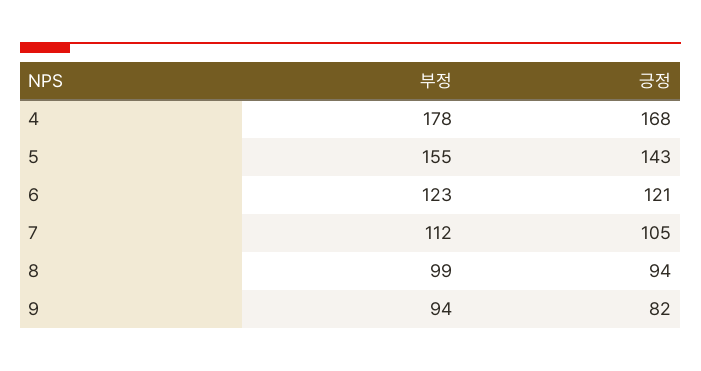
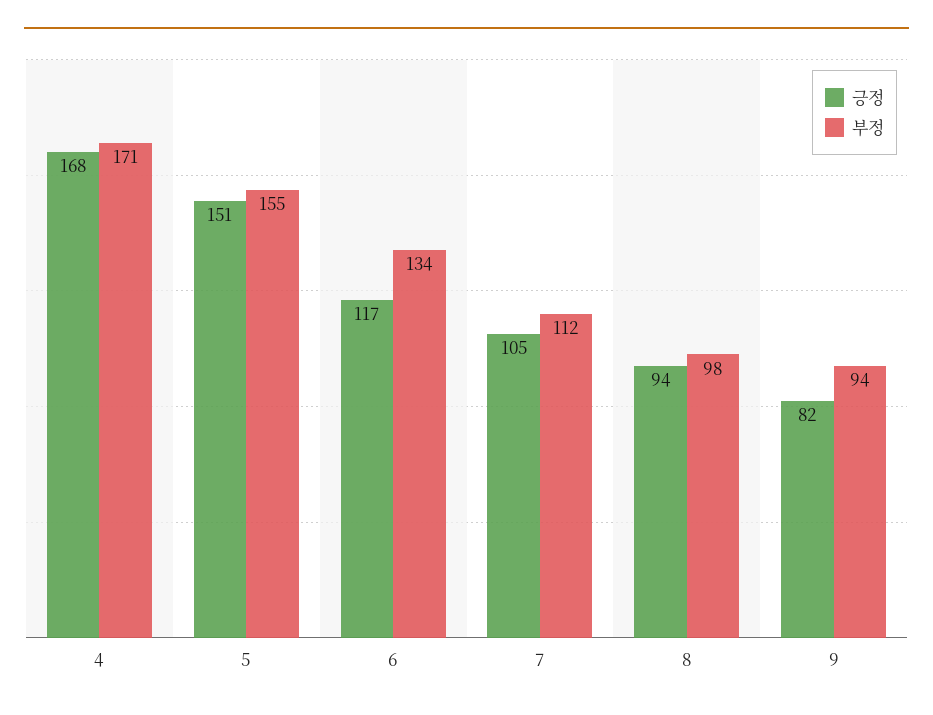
부정, 4: 178 -> 171
긍정, 5: 143 -> 151
부정, 6: 123 -> 134
긍정, 6: 121 -> 117
부정, 8: 99 -> 98

